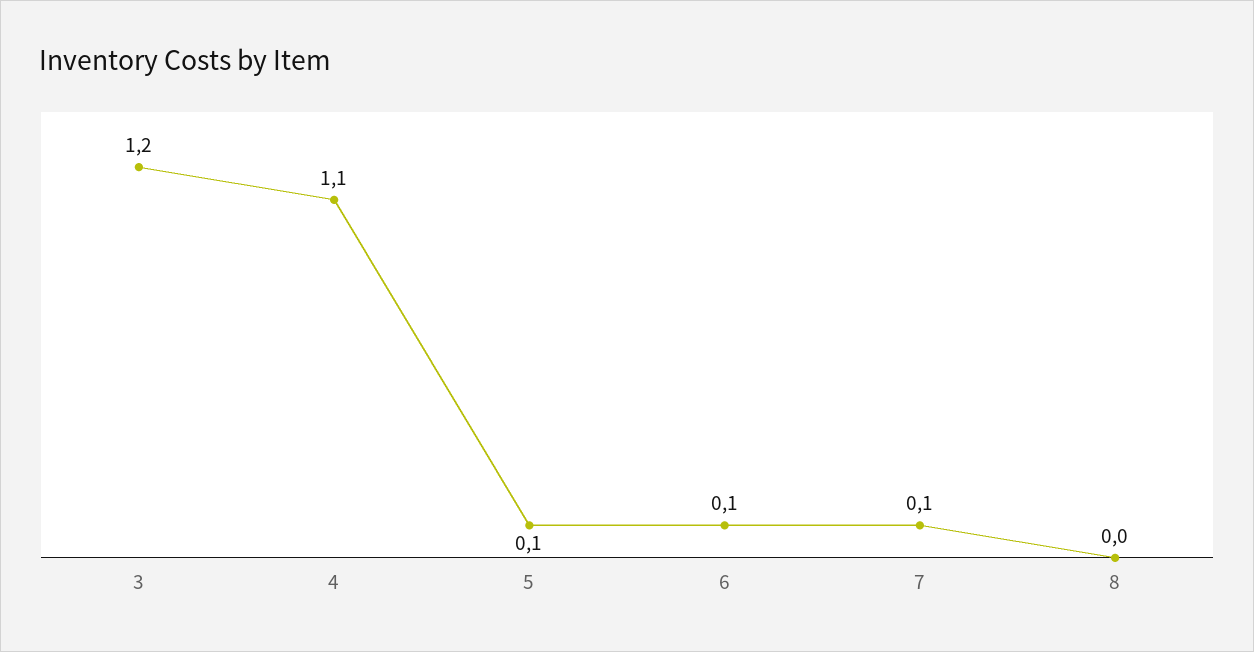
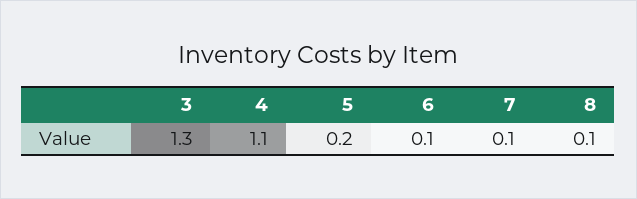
3: 1.2 -> 1.3
5: 0.1 -> 0.2
8: 0 -> 0.1

